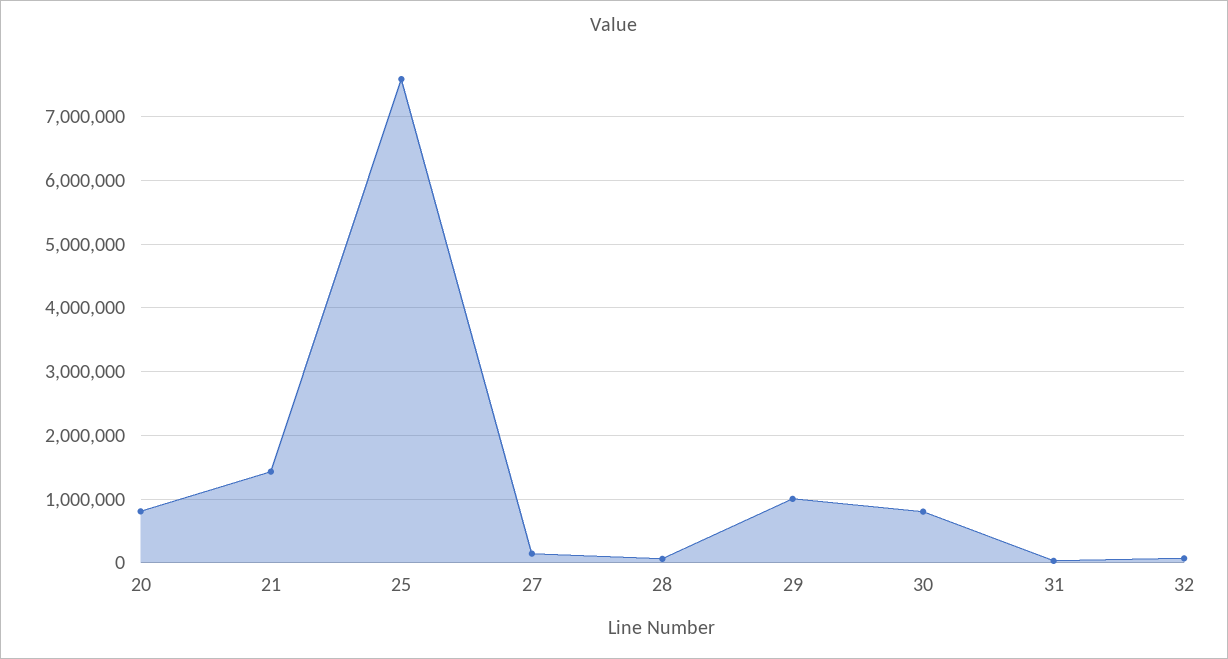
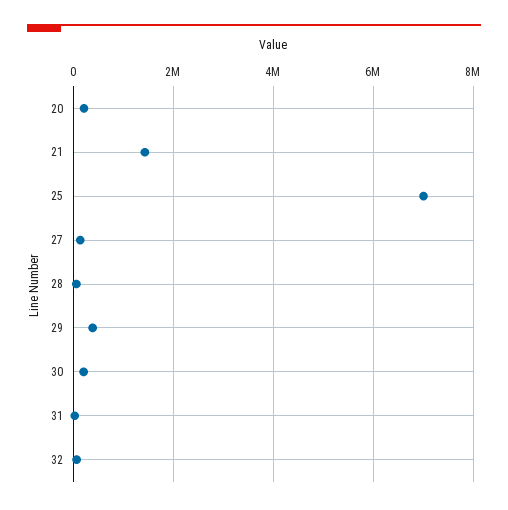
20: 800000 -> 200000
25: 7600000 -> 7000000
29: 1000000 -> 400000
30: 800000 -> 200000

